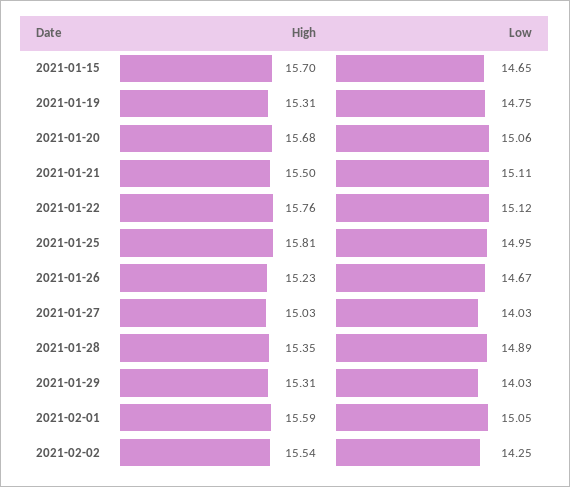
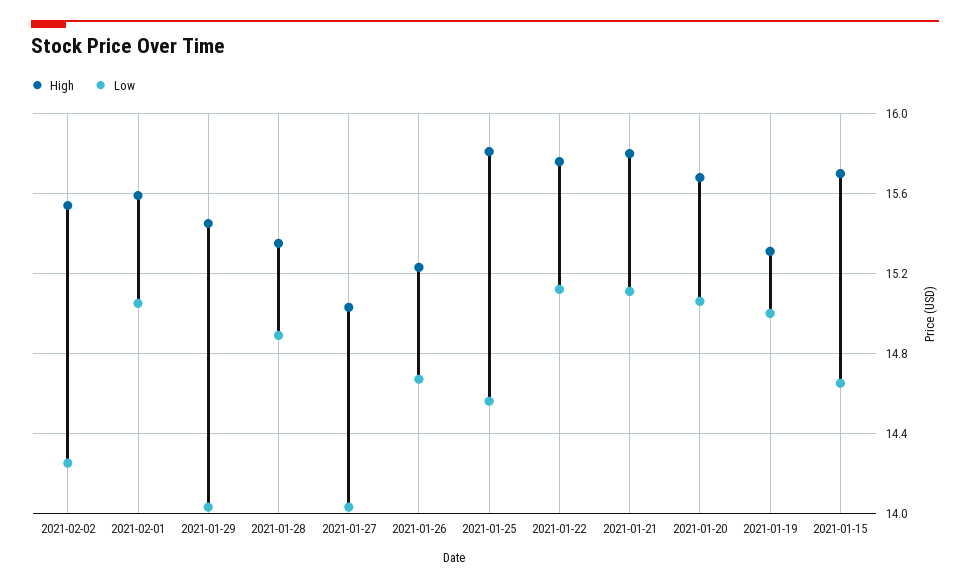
Low, 2021-01-19: 14.75 -> 15
High, 2021-01-21: 15.5 -> 15.8
Low, 2021-01-25: 14.95 -> 14.55
High, 2021-01-29: 15.31 -> 15.45

